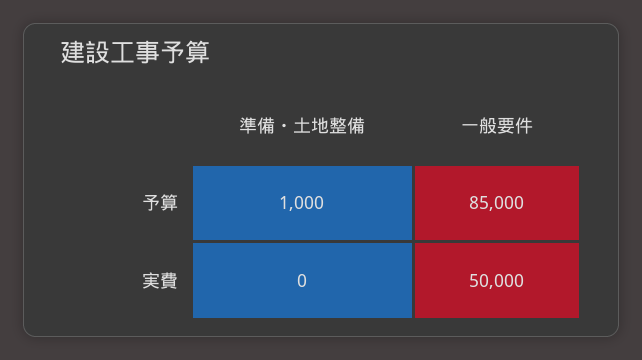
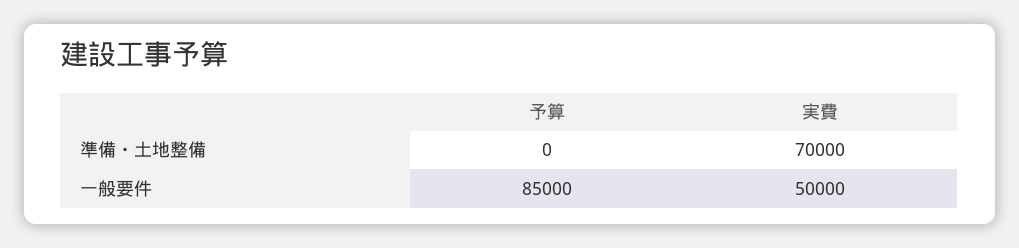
準備・土地整備, 予算: 1000 -> 0
準備・土地整備, 実費: 0 -> 70000

